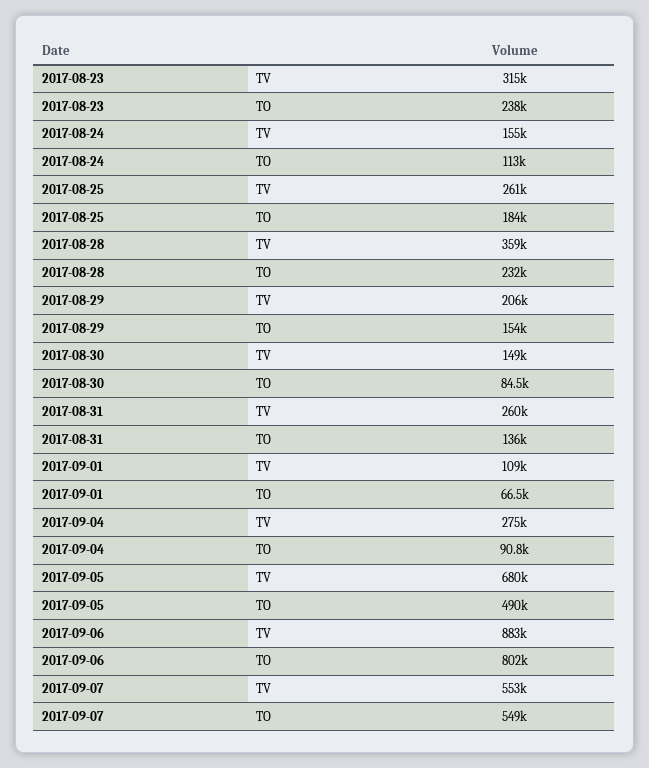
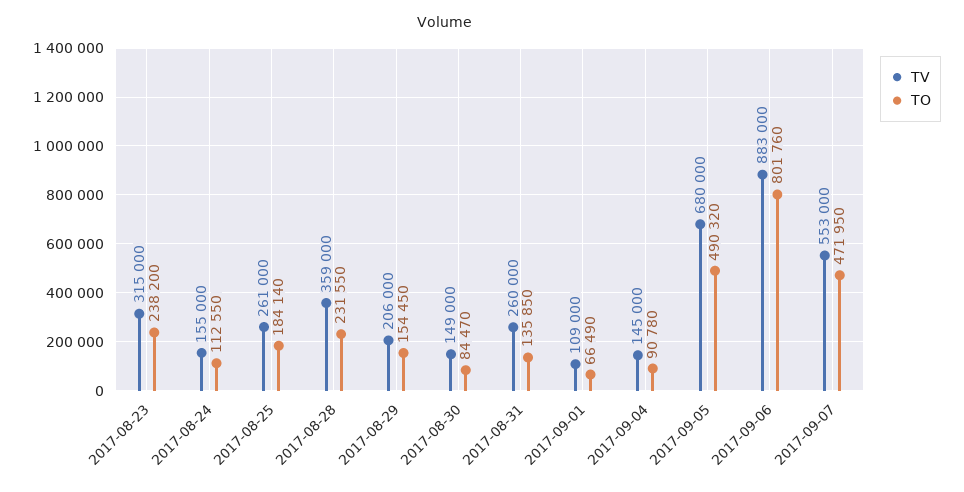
TV, 2017-09-04: 275000 -> 145000
TO, 2017-09-07: 549000 -> 471950

